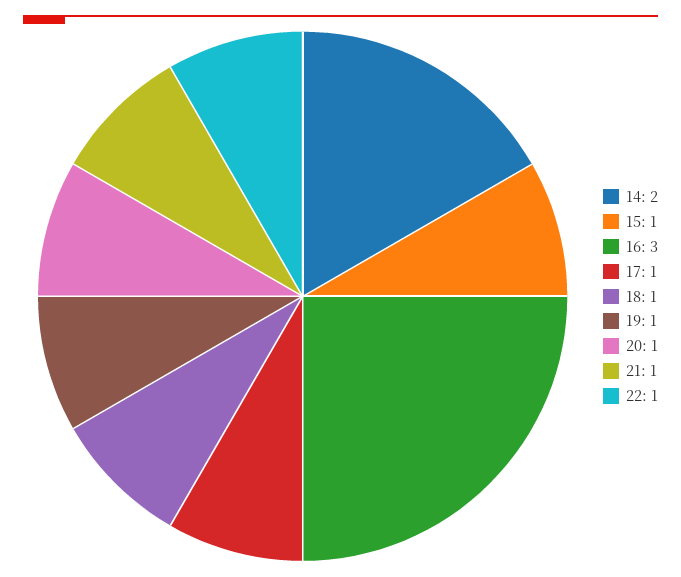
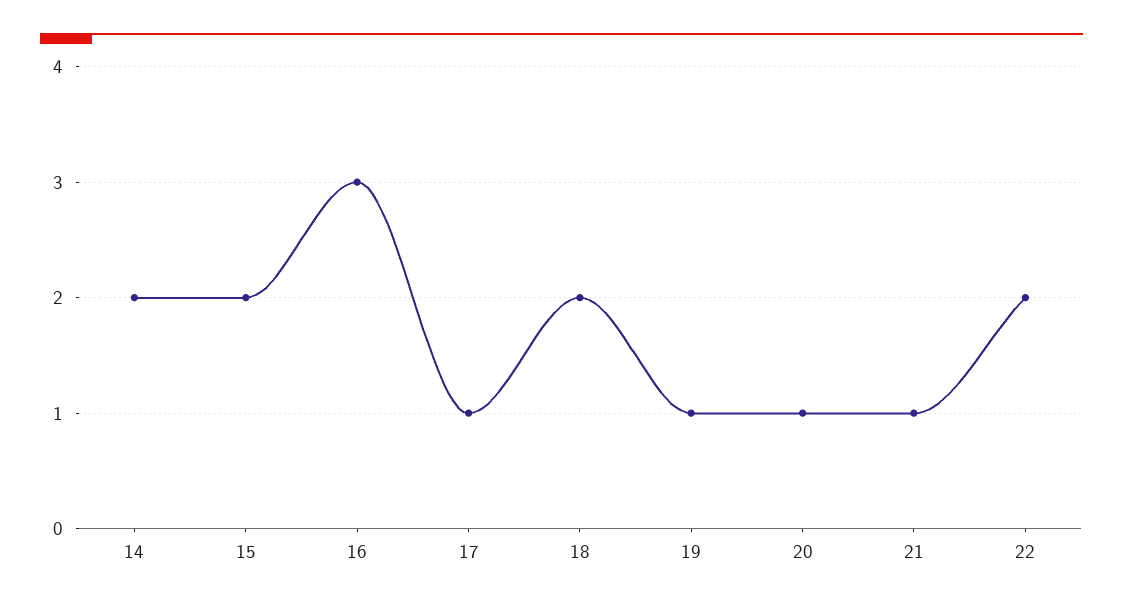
15: 1 -> 2
18: 1 -> 2
22: 1 -> 2

